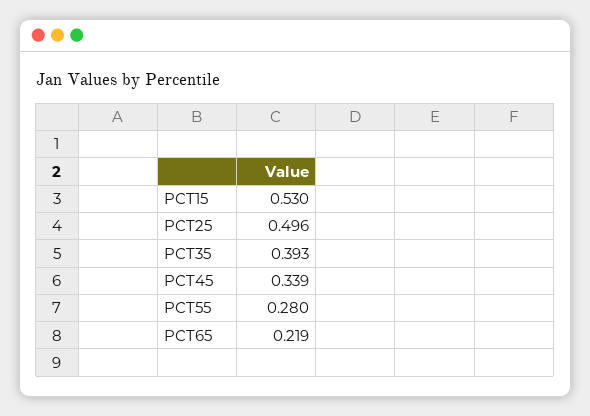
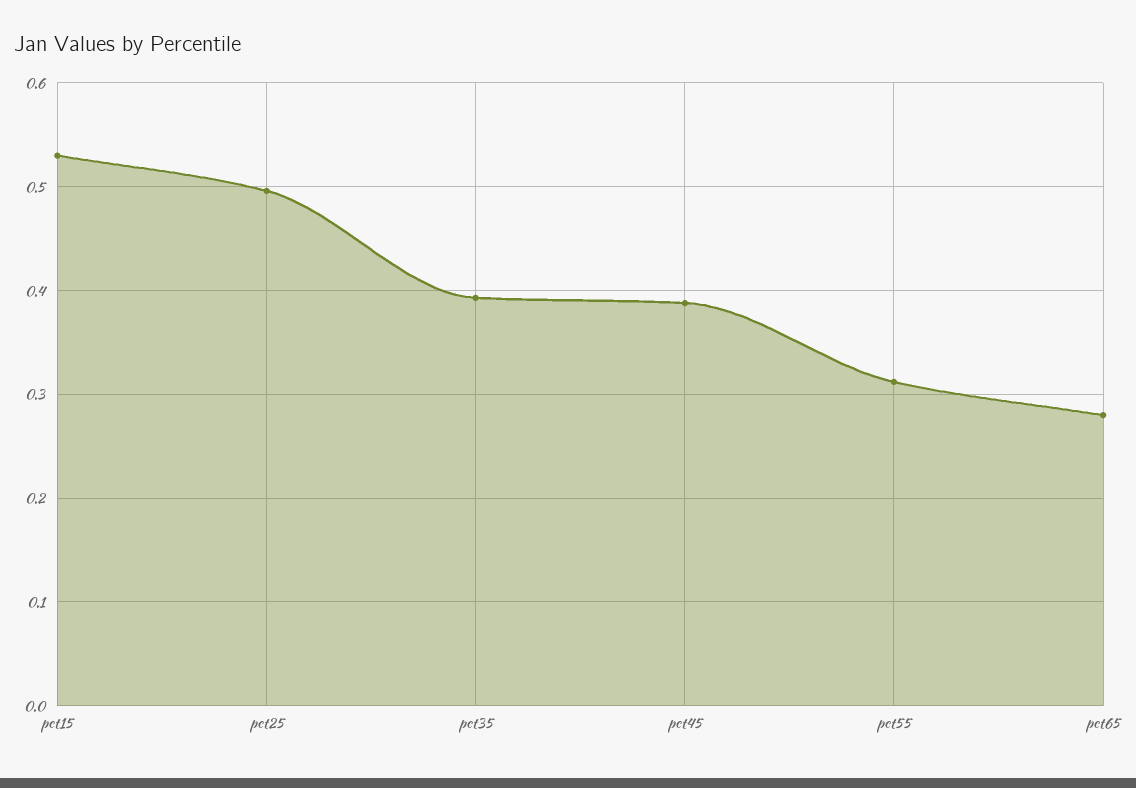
PCT45: 0.339 -> 0.39
PCT55: 0.28 -> 0.31
PCT65: 0.219 -> 0.28

